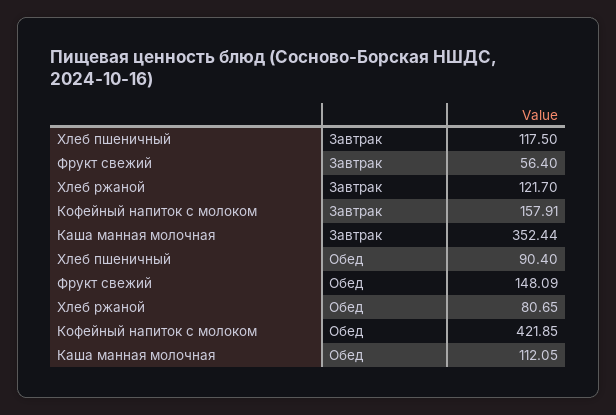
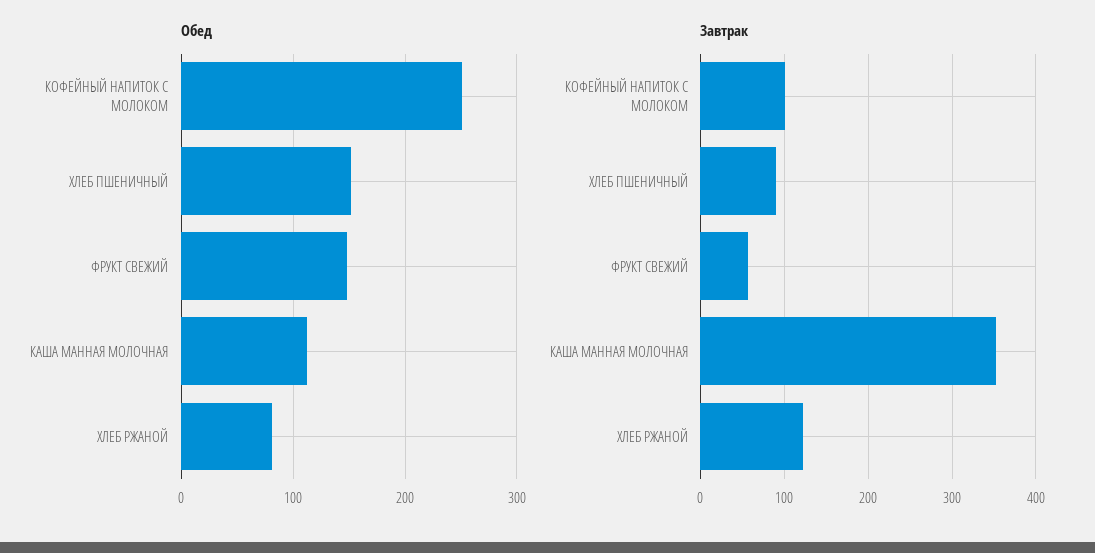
Завтрак, Хлеб пшеничный: 117.5 -> 90
Завтрак, Кофейный напиток с молоком: 157.91 -> 100
Обед, Хлеб пшеничный: 90.4 -> 150
Обед, Кофейный напиток с молоком: 421.85 -> 250

